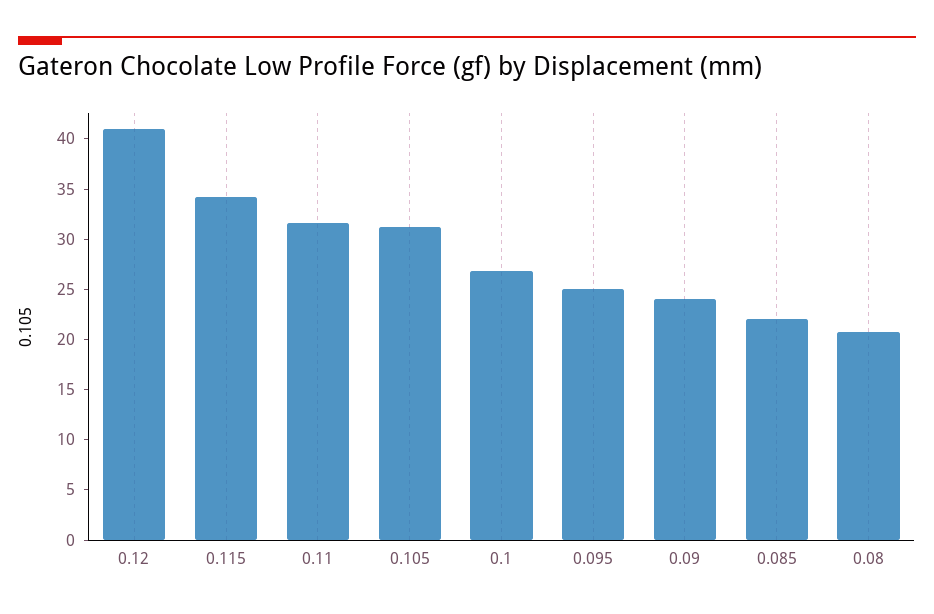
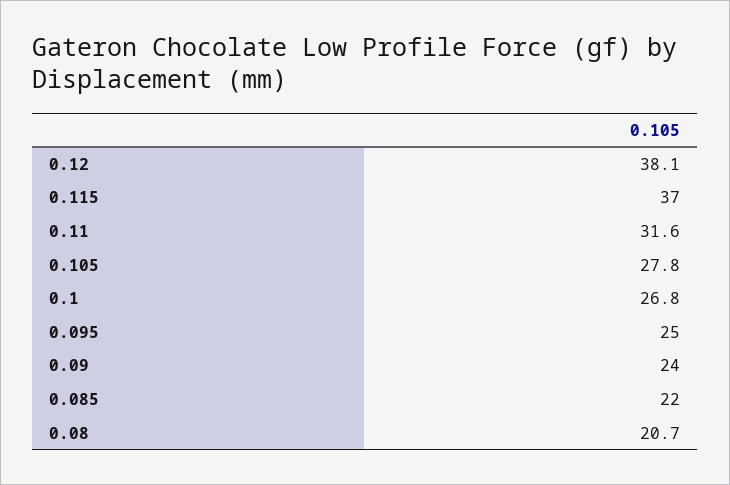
0.12: 41 -> 38.1
0.115: 34 -> 37
0.105: 31 -> 27.8

